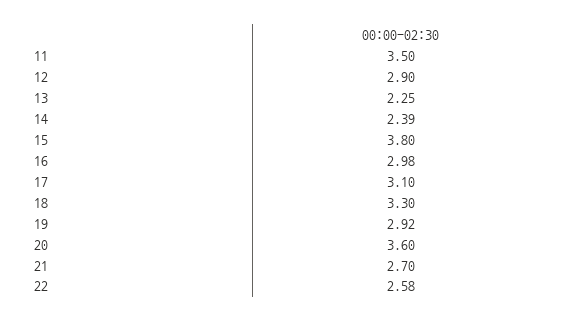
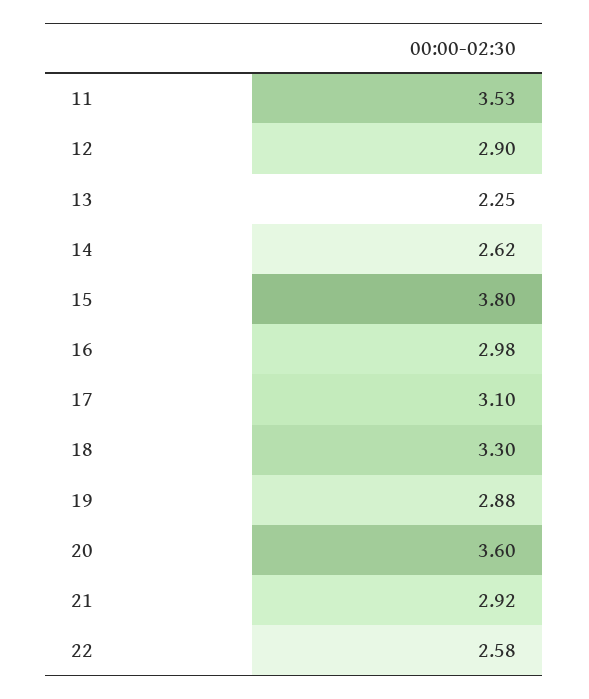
11: 3.5 -> 3.53
14: 2.39 -> 2.62
19: 2.92 -> 2.88
21: 2.7 -> 2.92

